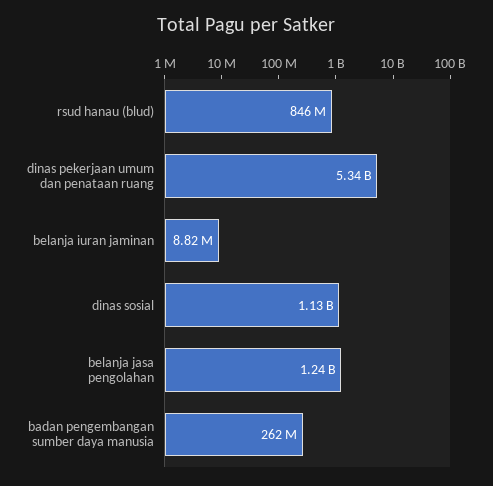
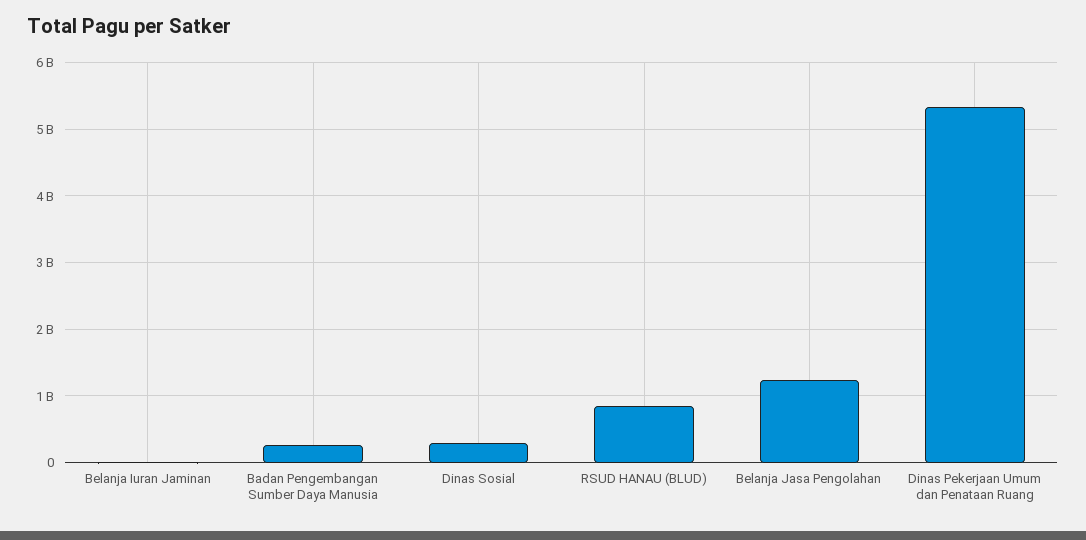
dinas sosial: 1130000000 -> 300000000

